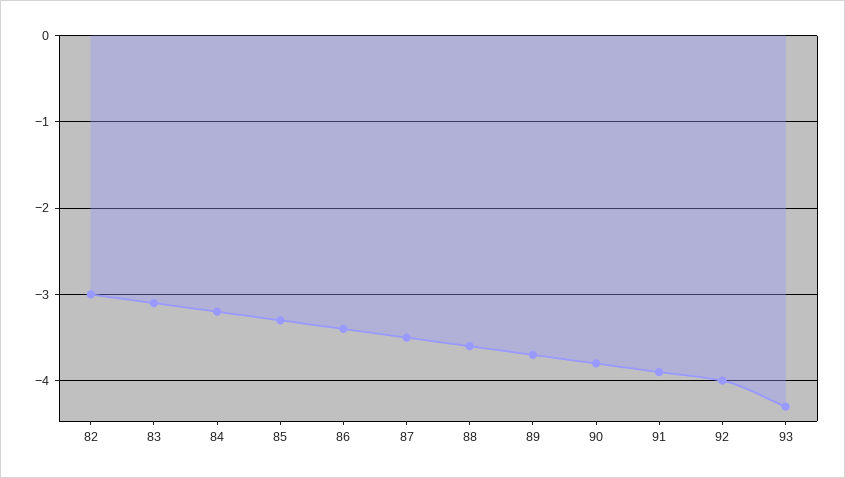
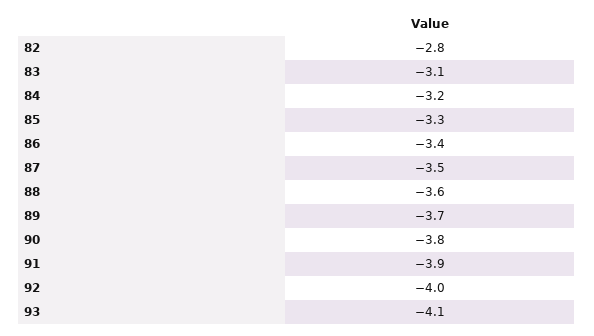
82: -3 -> -2.8
93: -4.3 -> -4.1

